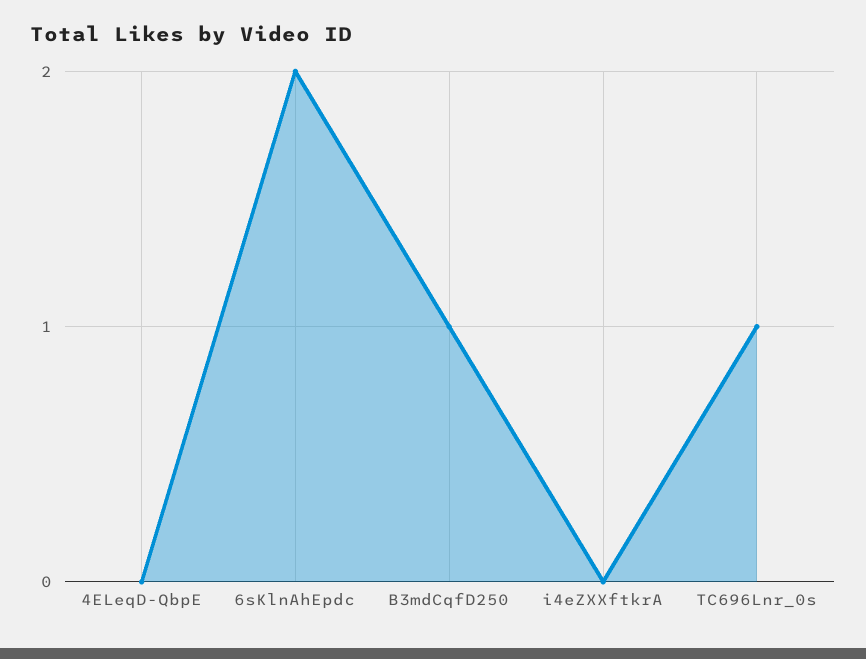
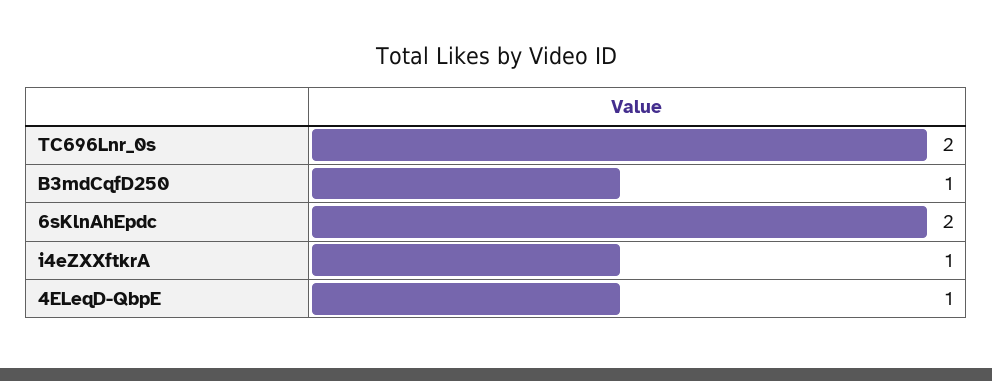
4ELeqD-QbpE: 0 -> 1
i4eZXXftkrA: 0 -> 1
TC696Lnr_0s: 1 -> 2

